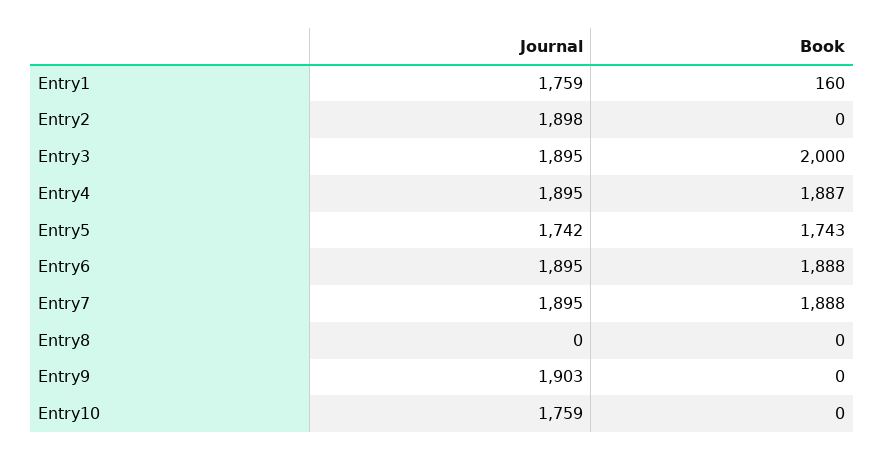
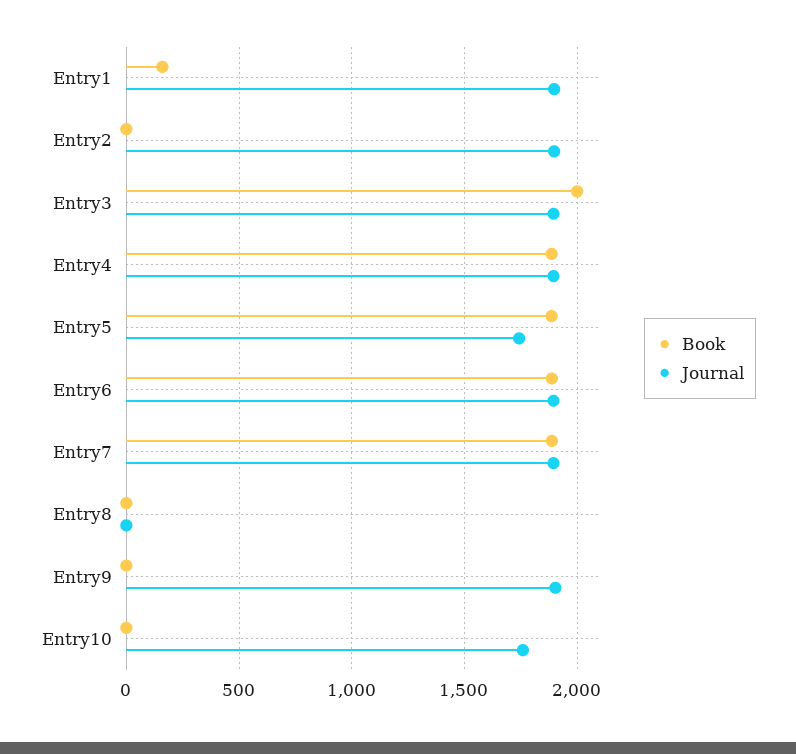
Journal, Entry1: 1759 -> 1900
Book, Entry5: 1743 -> 1900

